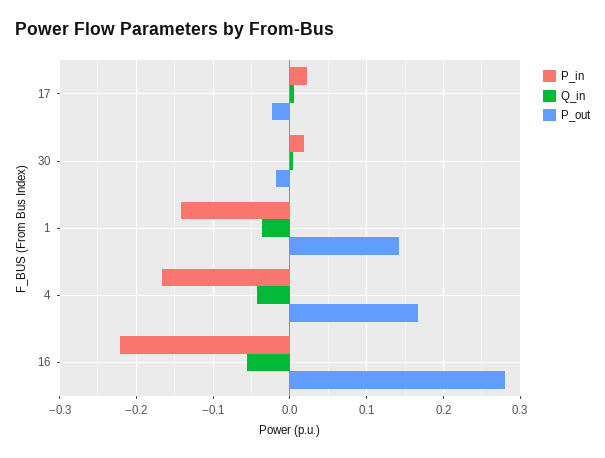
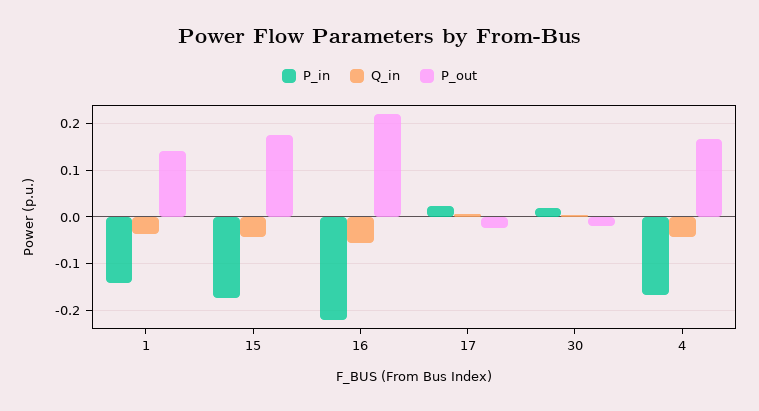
P_out, 16: 0.28 -> 0.22
P_in, 15: none -> -0.18
Q_in, 15: none -> -0.04
P_out, 15: none -> 0.18

